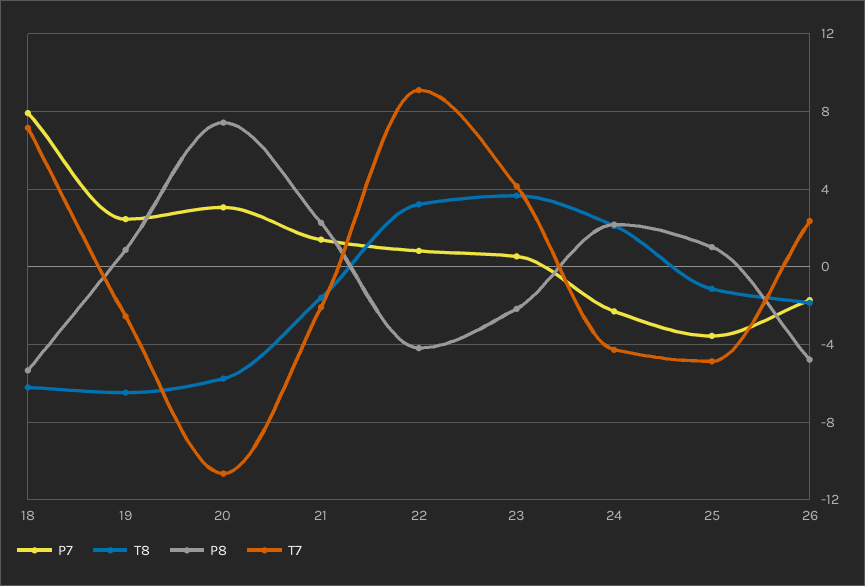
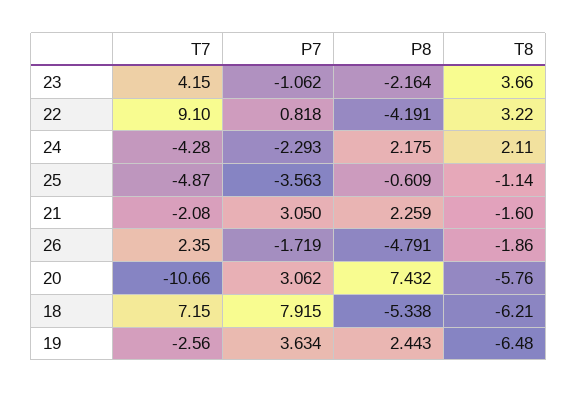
P7, 19: 2.5 -> 3.634
P8, 19: 1 -> 2.443
P7, 21: 1.5 -> 3.05
P7, 23: 0.5 -> -1.062
P8, 25: 1 -> -0.609

